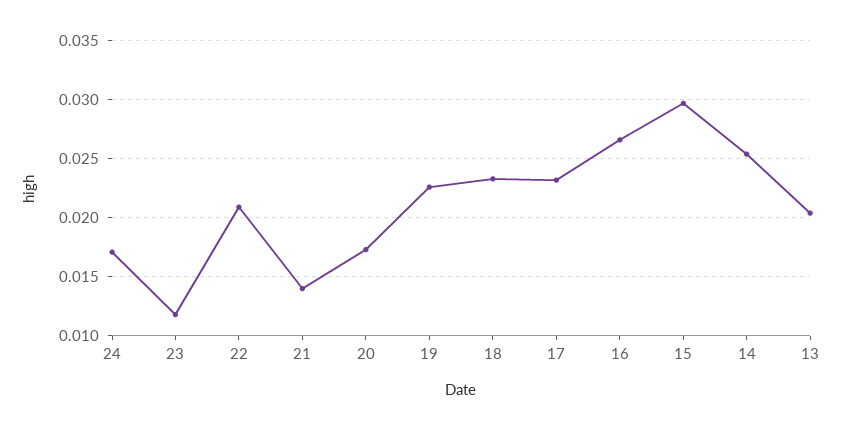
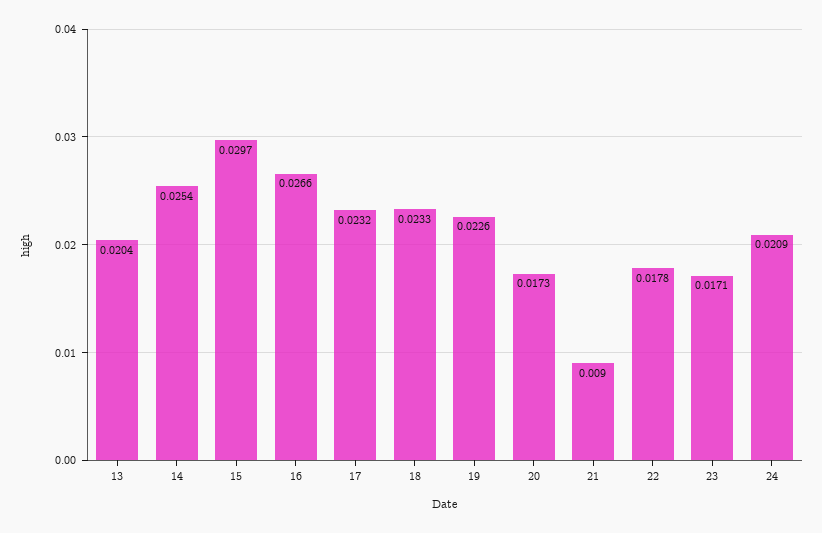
24: 0.017 -> 0.0209
23: 0.012 -> 0.0171
22: 0.021 -> 0.0178
21: 0.014 -> 0.009

